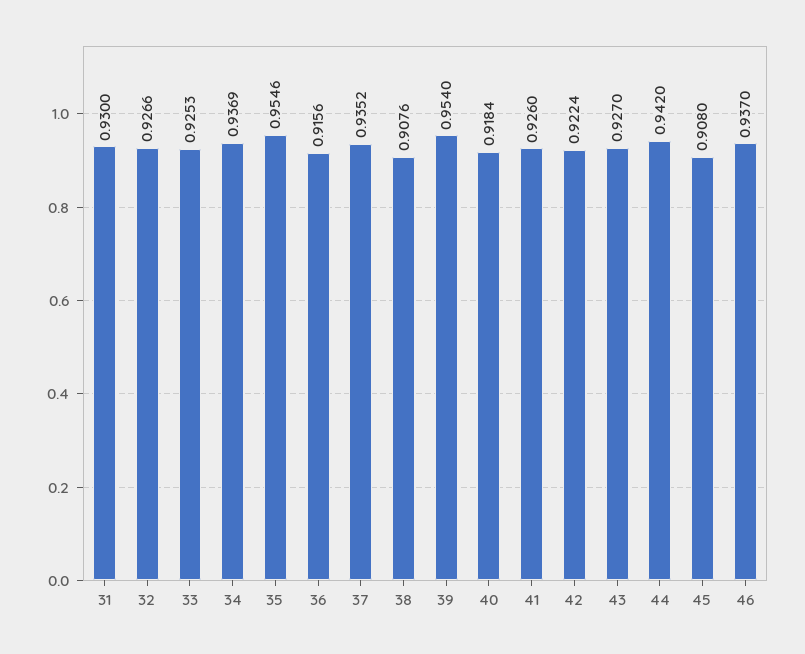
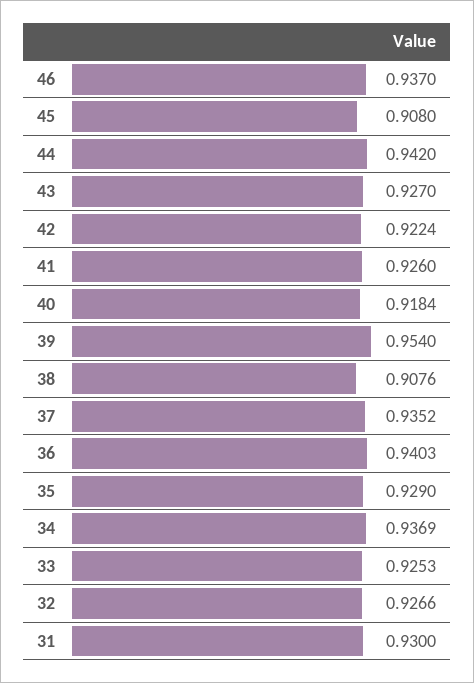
35: 0.9546 -> 0.929
36: 0.9156 -> 0.9403

